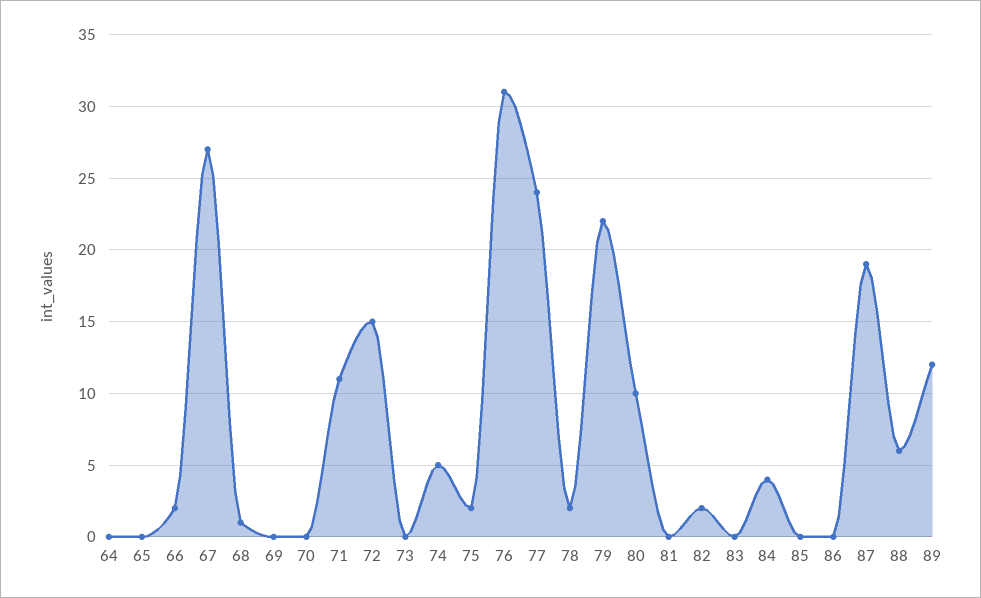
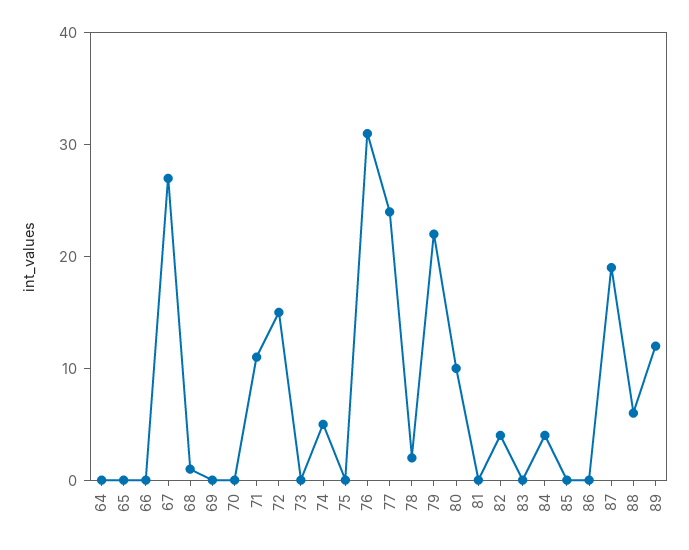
66: 2 -> 0
75: 2 -> 0
82: 2 -> 4

